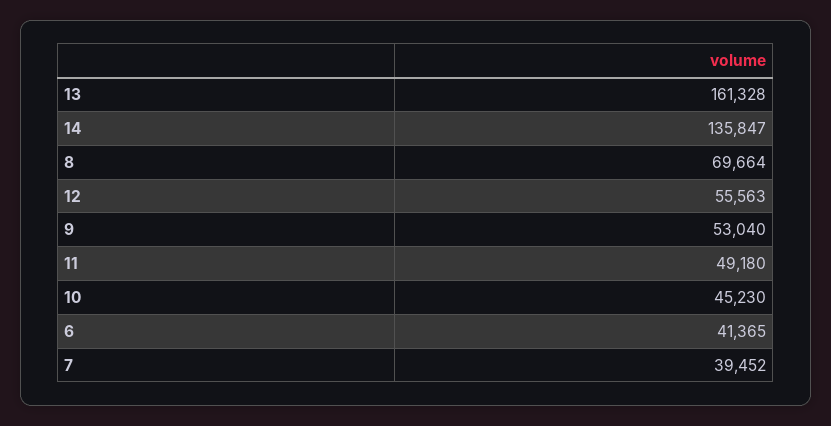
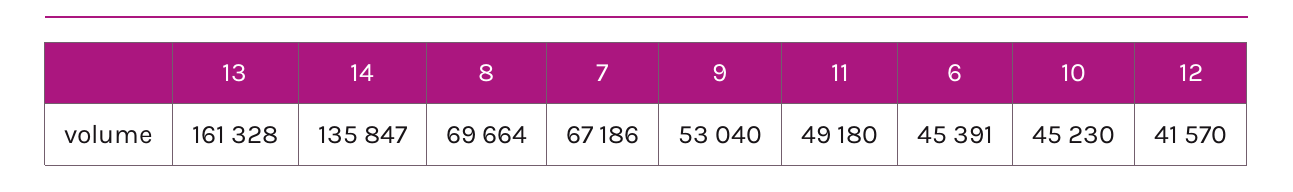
12: 55563 -> 41570
6: 41365 -> 45391
7: 39452 -> 67186

